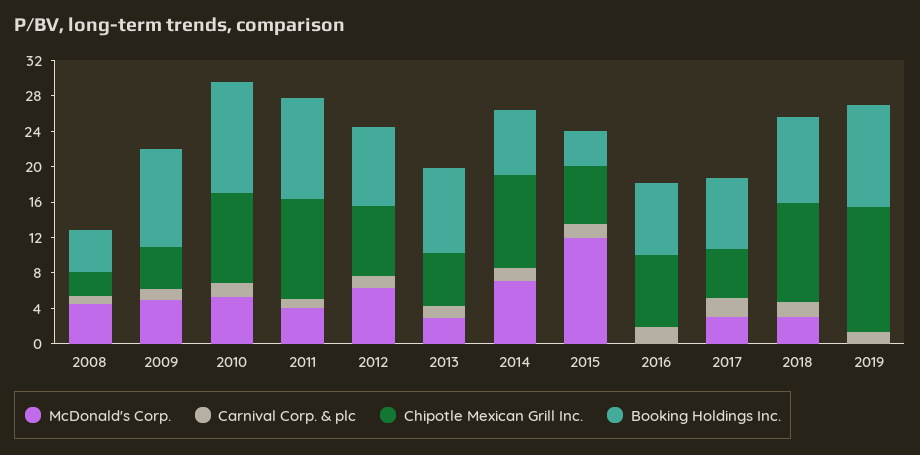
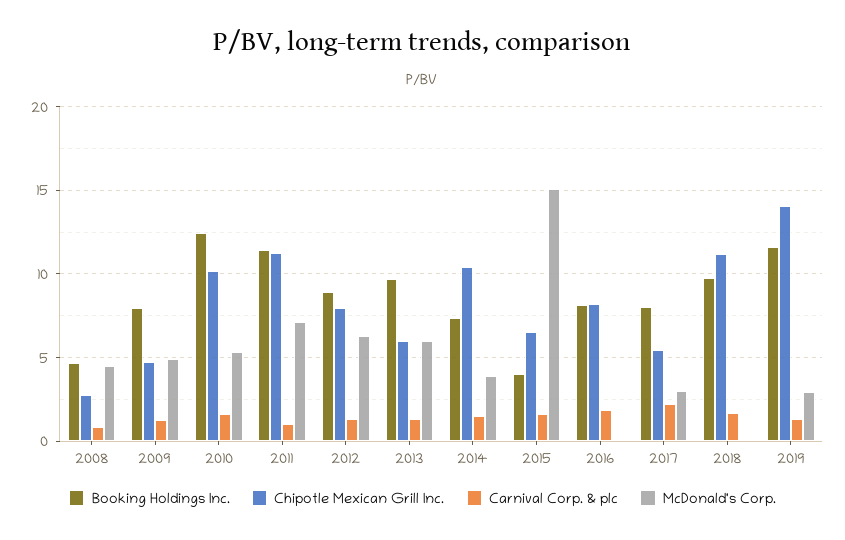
Booking Holdings Inc., 2009: 11 -> 8
McDonald's Corp., 2011: 4 -> 7
McDonald's Corp., 2013: 3 -> 6
McDonald's Corp., 2014: 7 -> 4
McDonald's Corp., 2015: 12 -> 15
McDonald's Corp., 2018: 3 -> 0
McDonald's Corp., 2019: 0 -> 3

